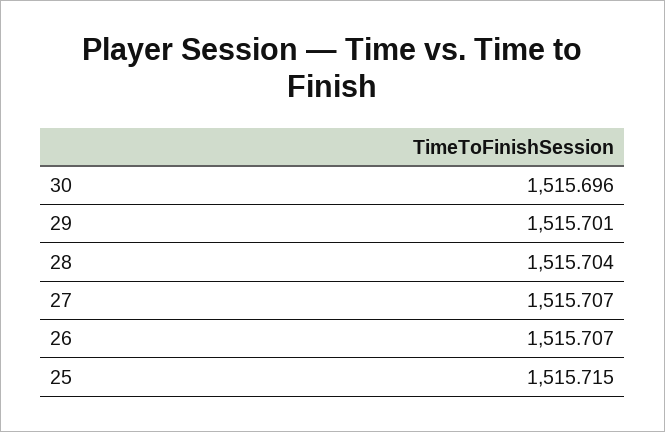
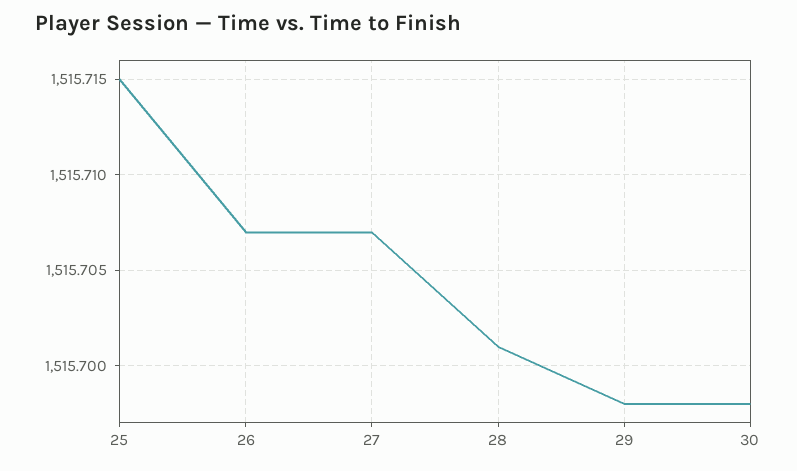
30: 1515.696 -> 1515.698
29: 1515.701 -> 1515.698
28: 1515.704 -> 1515.701

